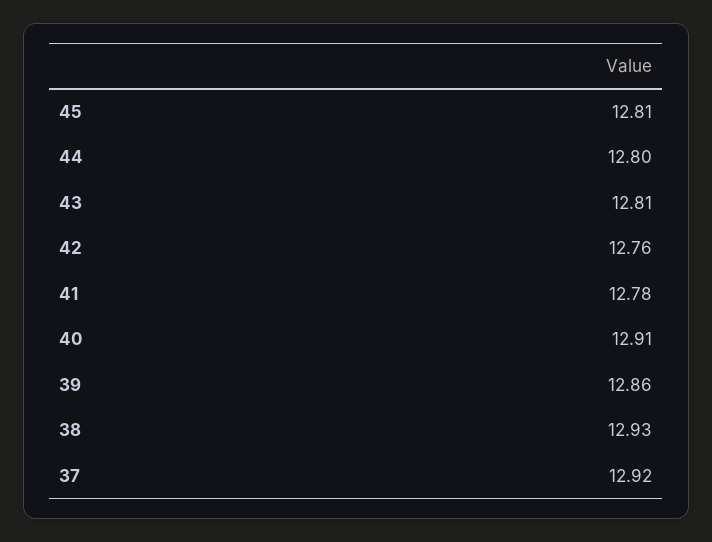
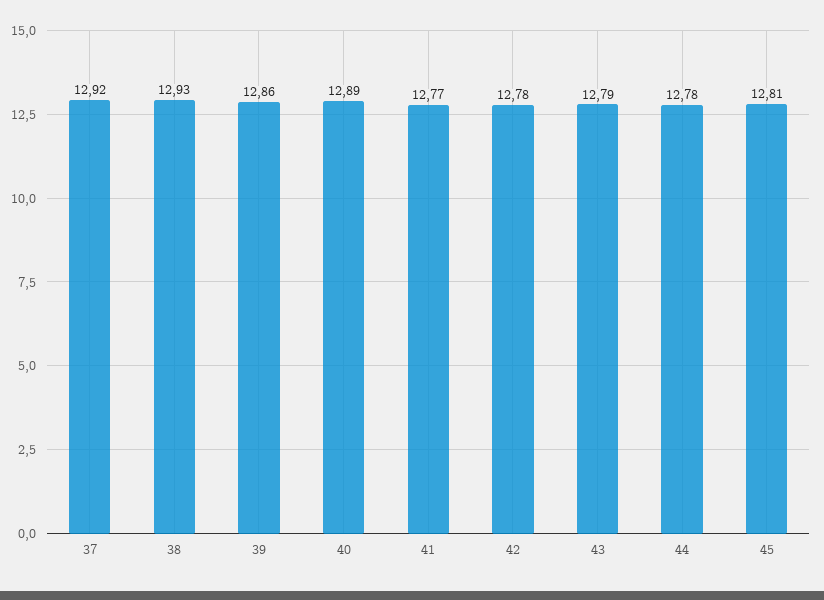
44: 12.8 -> 12.78
43: 12.81 -> 12.79
42: 12.76 -> 12.78
41: 12.78 -> 12.77
40: 12.91 -> 12.89

